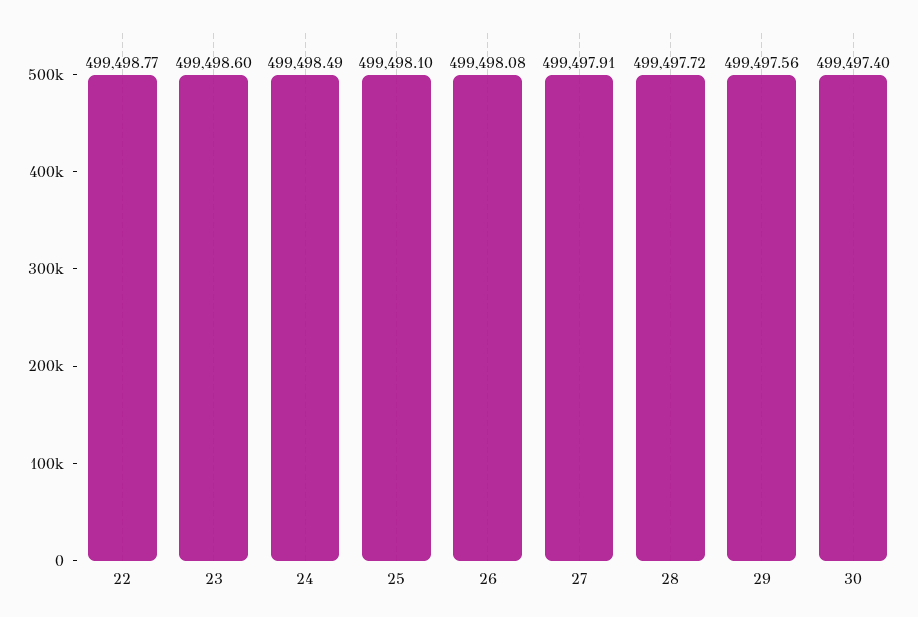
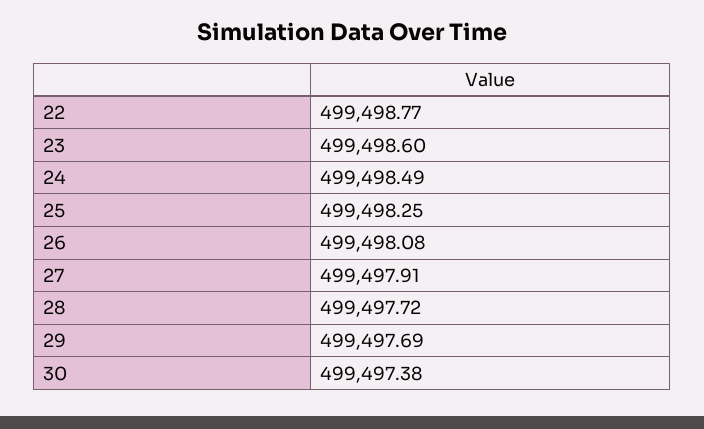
25: 499498.1 -> 499498.25
29: 499497.56 -> 499497.69
30: 499497.4 -> 499497.38

